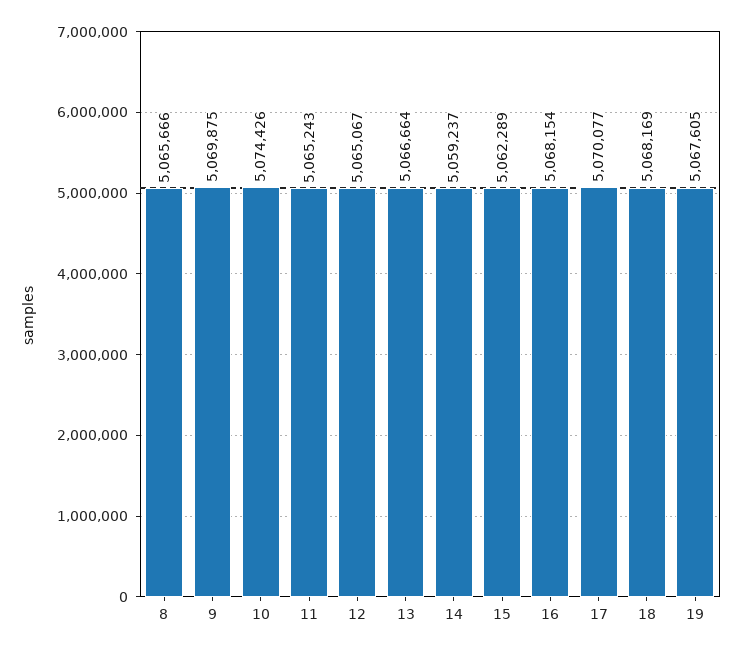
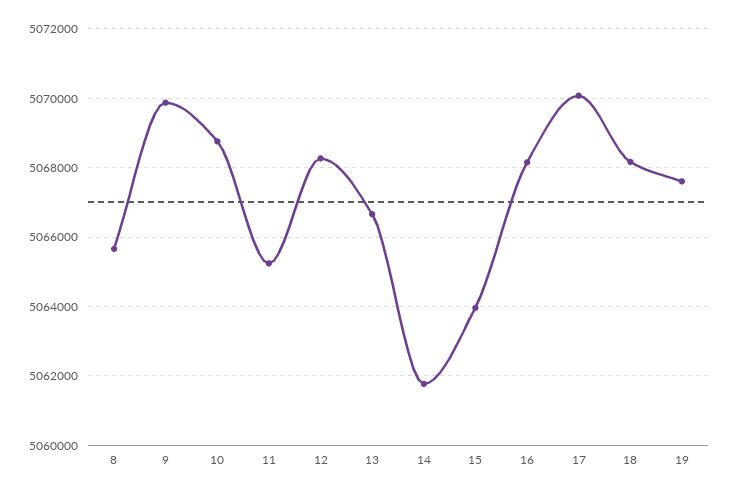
10: 5074426 -> 5068800
12: 5065067 -> 5068200
14: 5059237 -> 5061800
15: 5062289 -> 5064000

